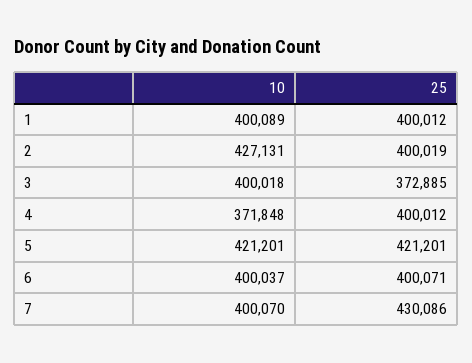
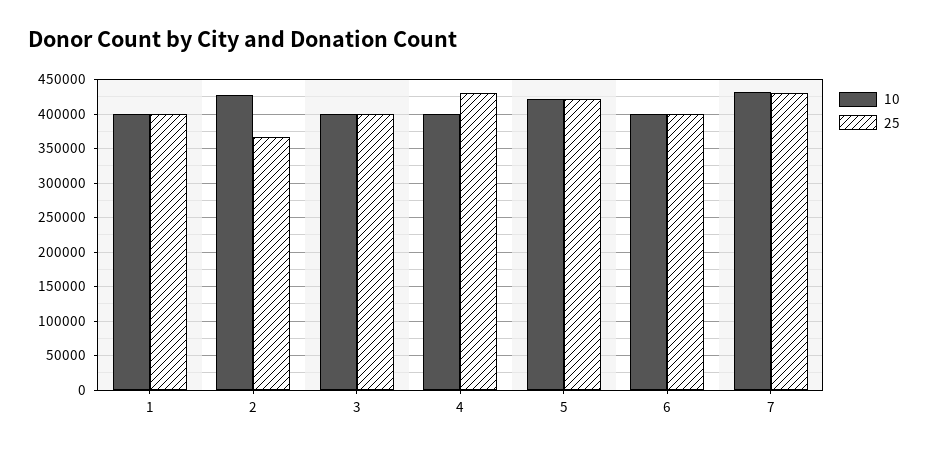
25, 2: 400019 -> 370000
25, 3: 372885 -> 400000
10, 4: 371848 -> 400000
25, 4: 400012 -> 430000
10, 7: 400070 -> 430000

